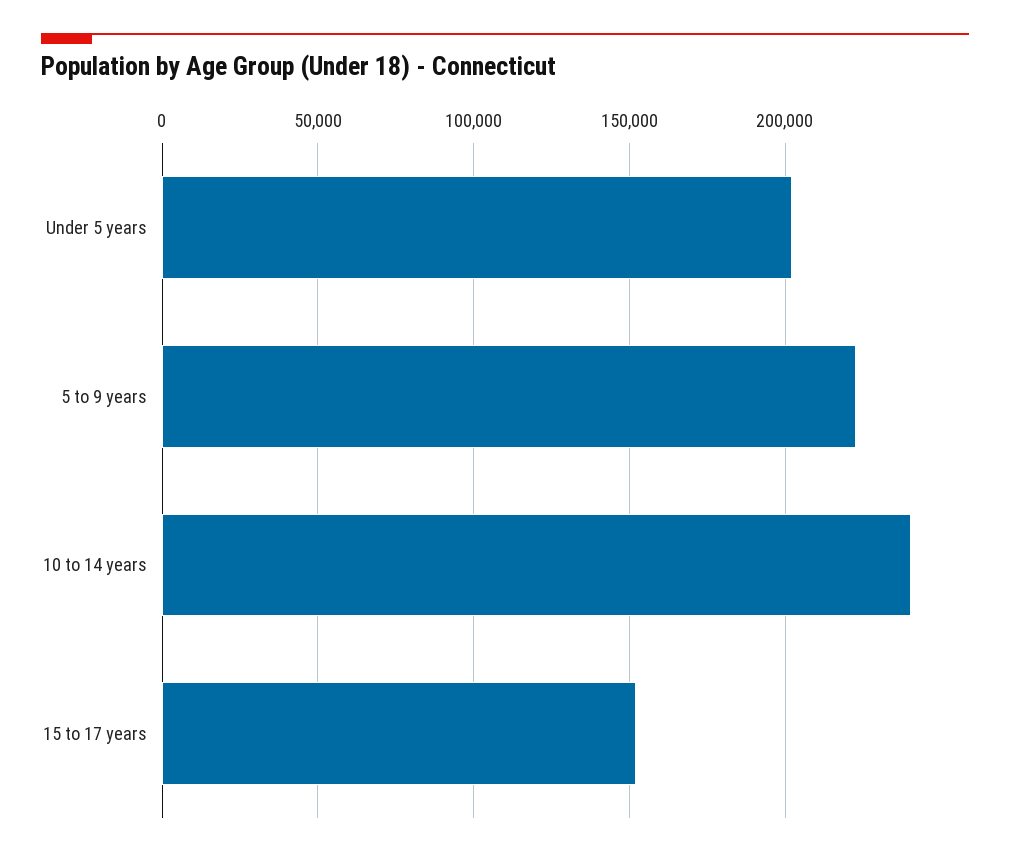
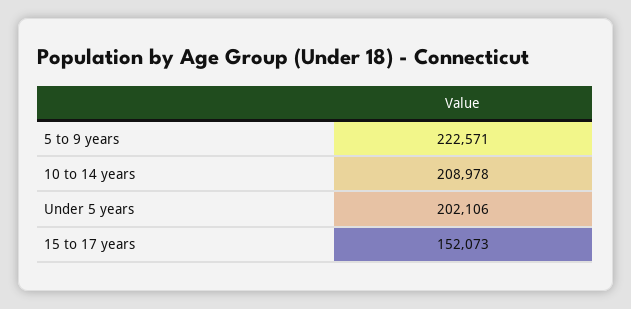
10 to 14 years: 240000 -> 208978

